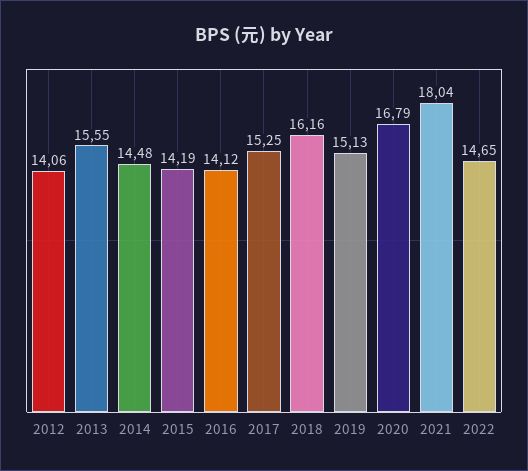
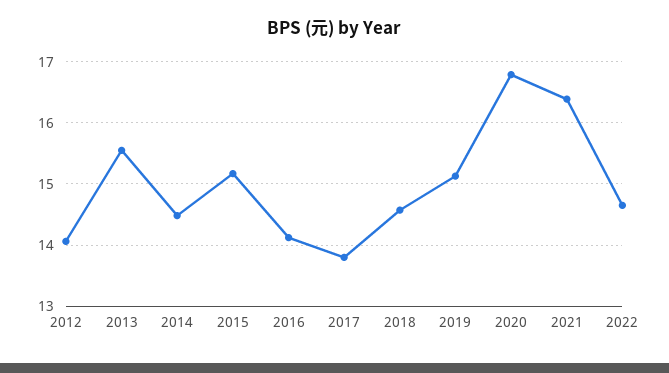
2015: 14.19 -> 15.2
2017: 15.25 -> 13.8
2018: 16.16 -> 14.6
2021: 18.04 -> 16.4

